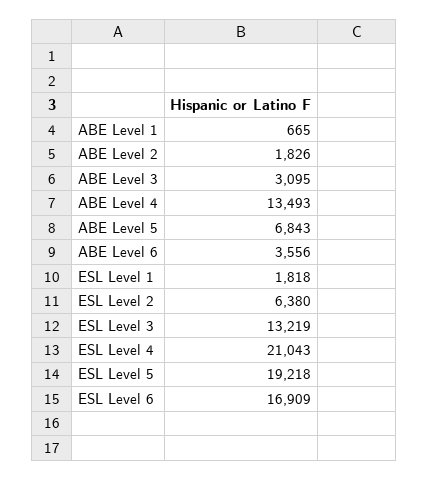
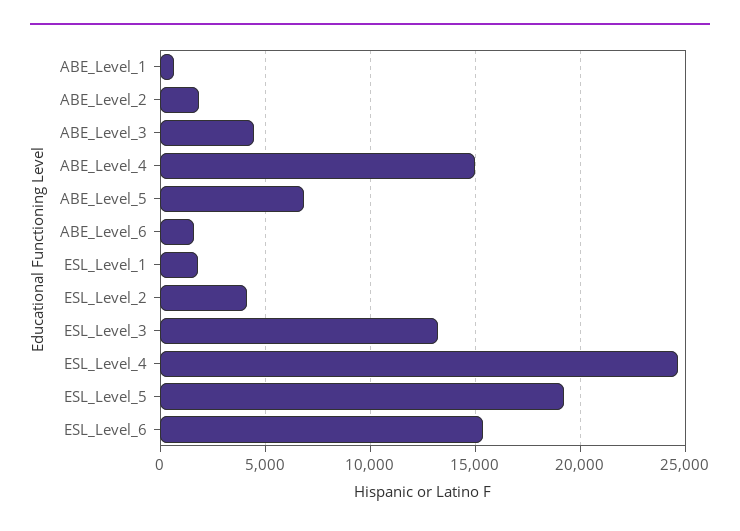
ABE Level 3: 3095 -> 4500
ABE Level 4: 13493 -> 15000
ABE Level 6: 3556 -> 1500
ESL Level 2: 6380 -> 4000
ESL Level 4: 21043 -> 24500
ESL Level 6: 16909 -> 15500

